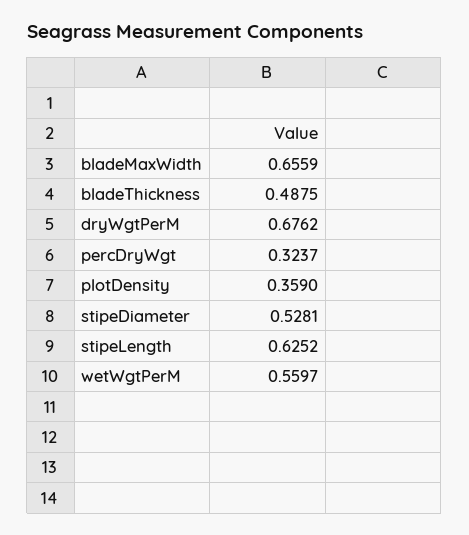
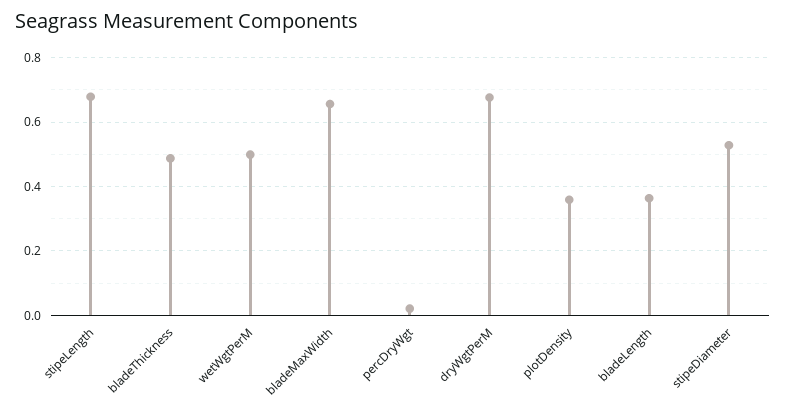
percDryWgt: 0.3237 -> 0.02
stipeLength: 0.6252 -> 0.68
wetWgtPerM: 0.5597 -> 0.5
bladeLength: none -> 0.36

